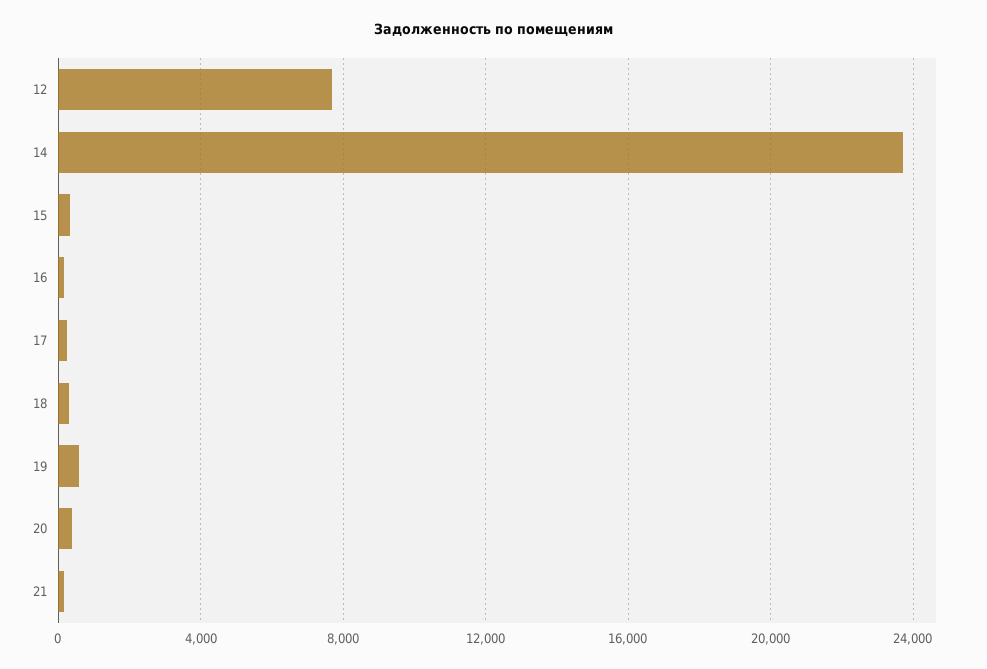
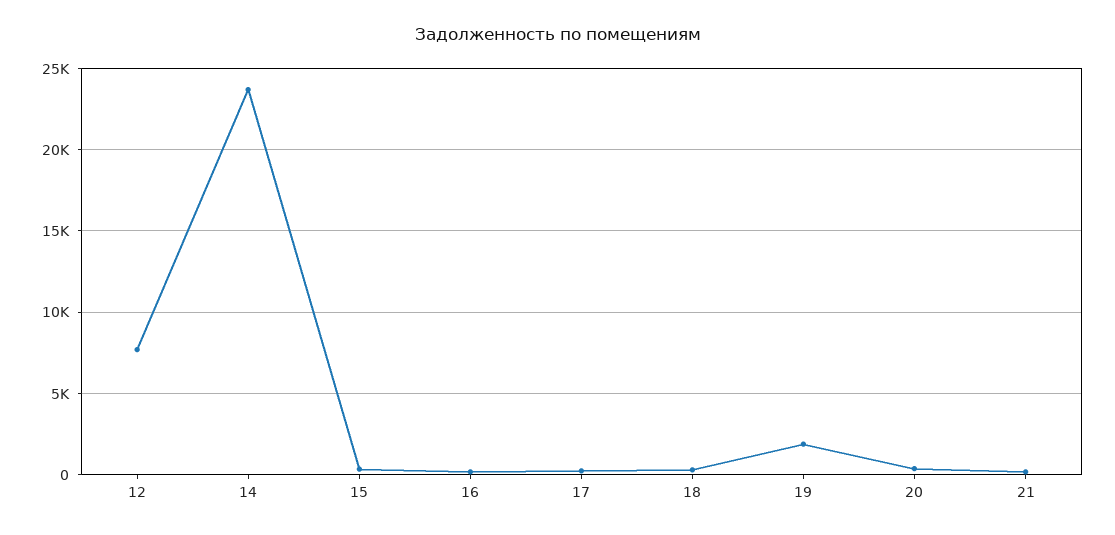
19: 500 -> 2000

